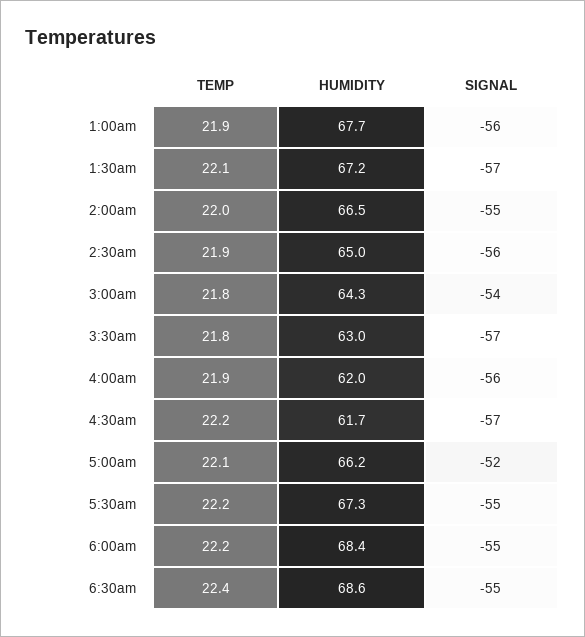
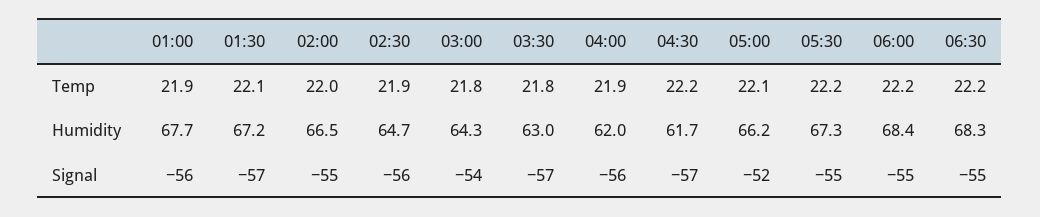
HUMIDITY, 2:30am: 65 -> 64.7
TEMP, 6:30am: 22.4 -> 22.2
HUMIDITY, 6:30am: 68.6 -> 68.3

